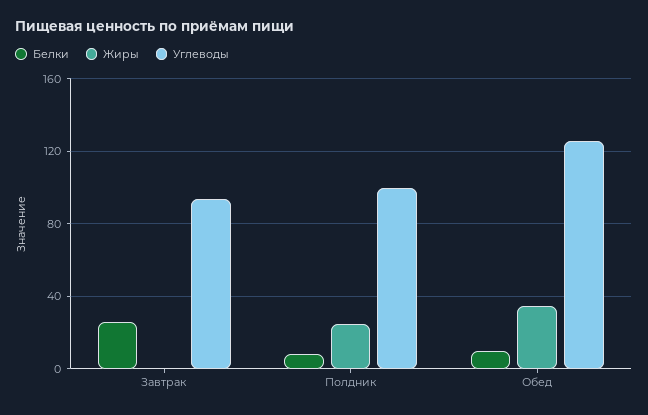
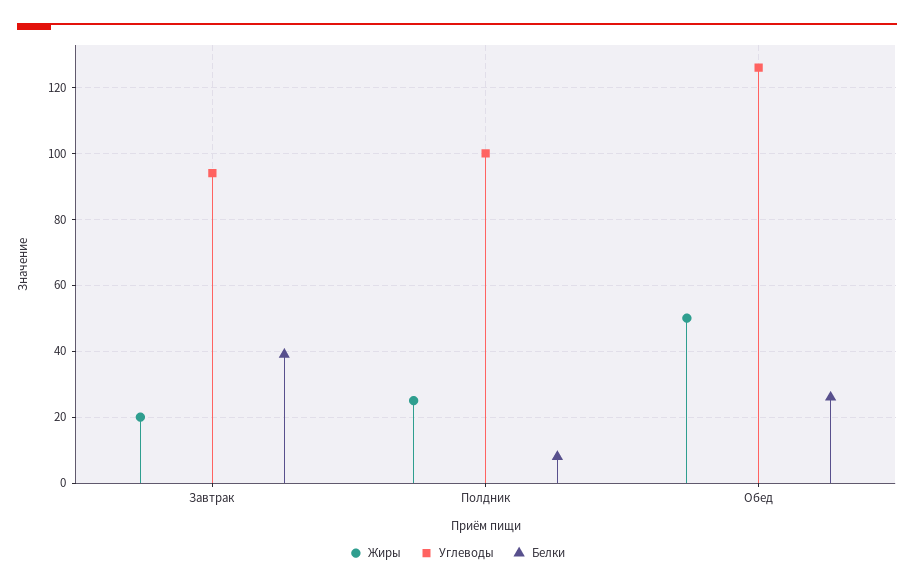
Белки, Завтрак: 25 -> 40
Жиры, Завтрак: 0 -> 20
Белки, Обед: 10 -> 25
Жиры, Обед: 35 -> 50

